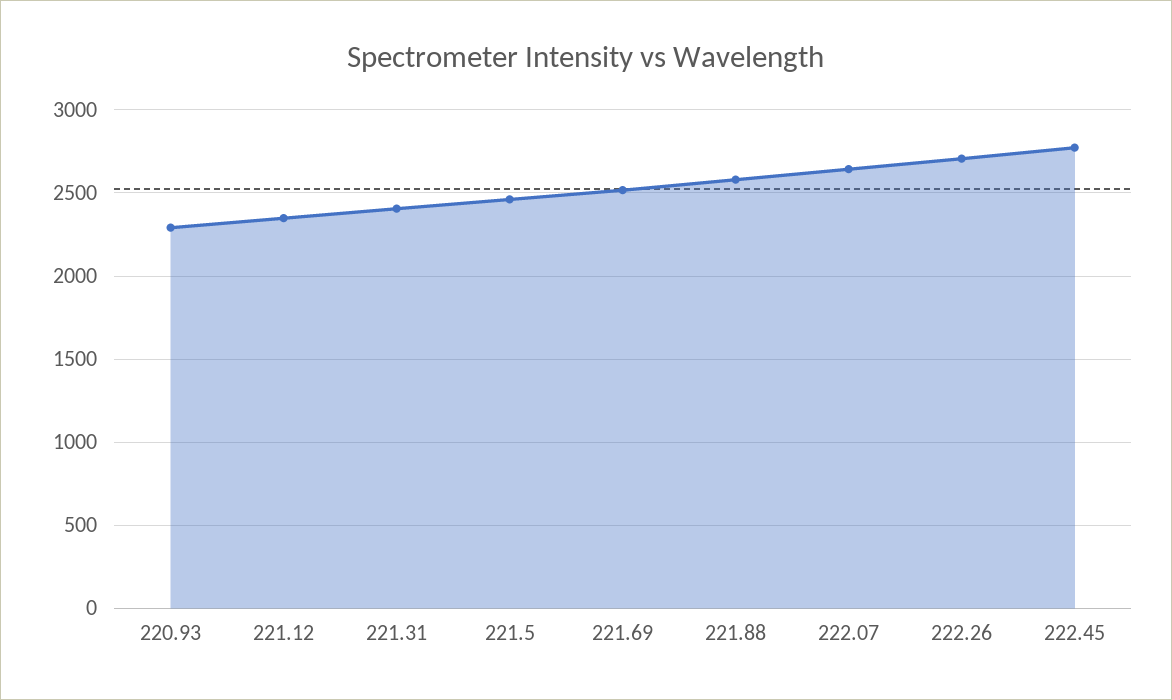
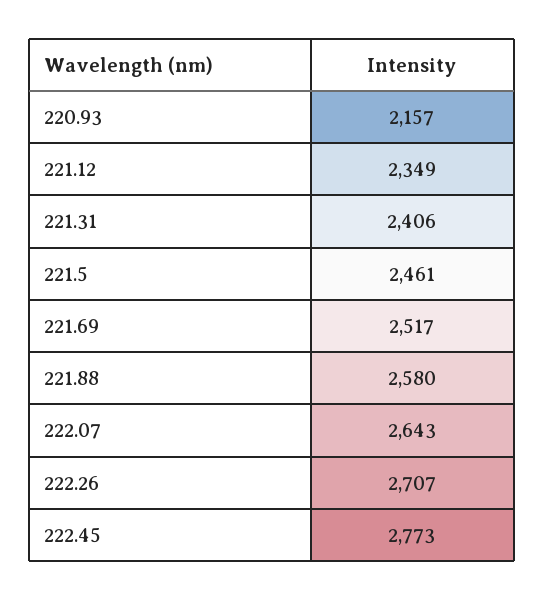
220.93: 2300 -> 2157

